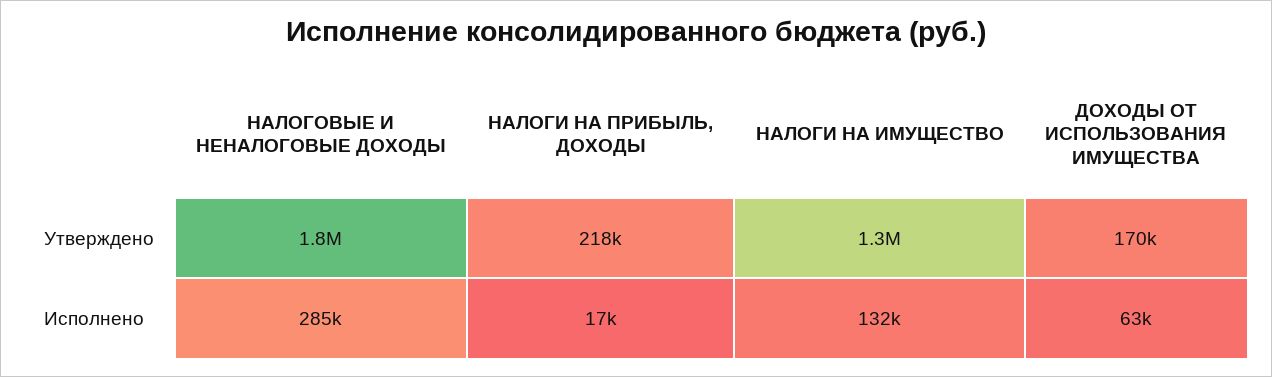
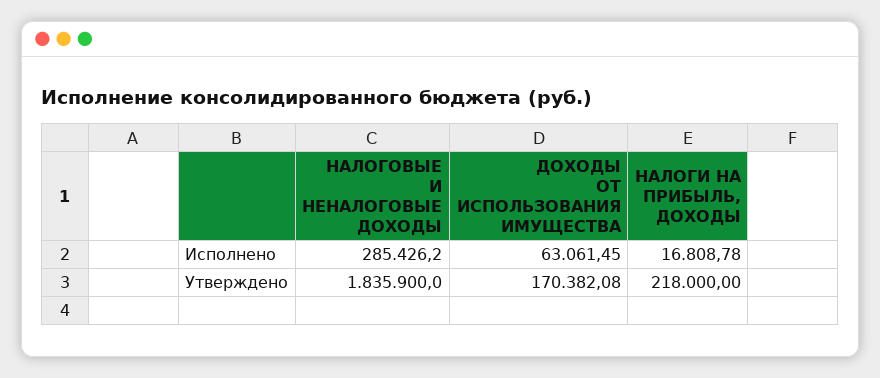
НАЛОГИ НА ИМУЩЕСТВО, Утверждено: 1300000 -> none
НАЛОГИ НА ИМУЩЕСТВО, Исполнено: 132000 -> none

